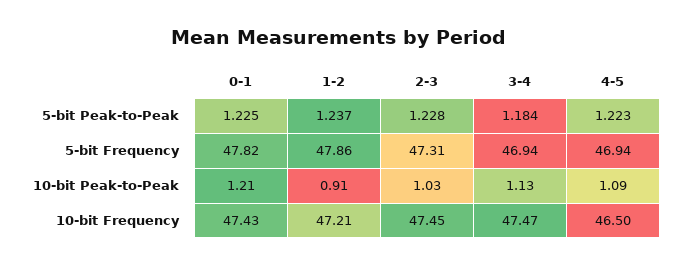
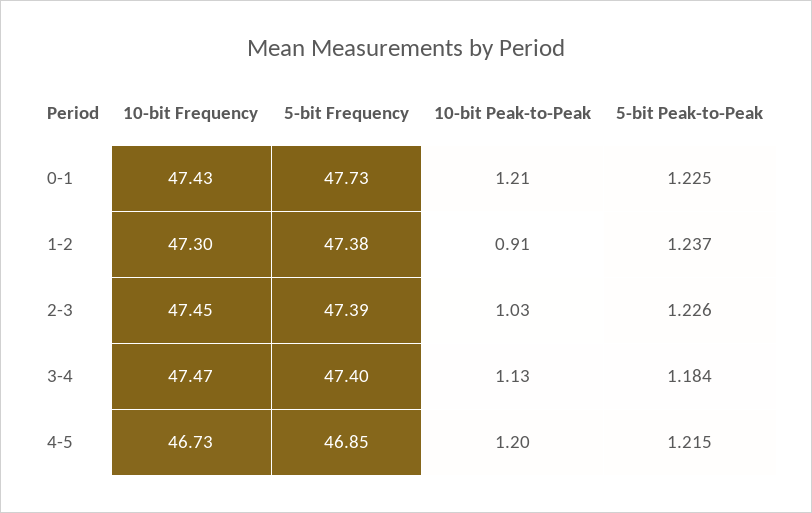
2-3, 5-bit Peak-to-Peak: 1.228 -> 1.226
4-5, 5-bit Peak-to-Peak: 1.223 -> 1.215
0-1, 5-bit Frequency: 47.82 -> 47.73
1-2, 5-bit Frequency: 47.86 -> 47.38
2-3, 5-bit Frequency: 47.31 -> 47.39
3-4, 5-bit Frequency: 46.94 -> 47.4
4-5, 5-bit Frequency: 46.94 -> 46.85
4-5, 10-bit Peak-to-Peak: 1.09 -> 1.2
1-2, 10-bit Frequency: 47.21 -> 47.3
4-5, 10-bit Frequency: 46.5 -> 46.73

